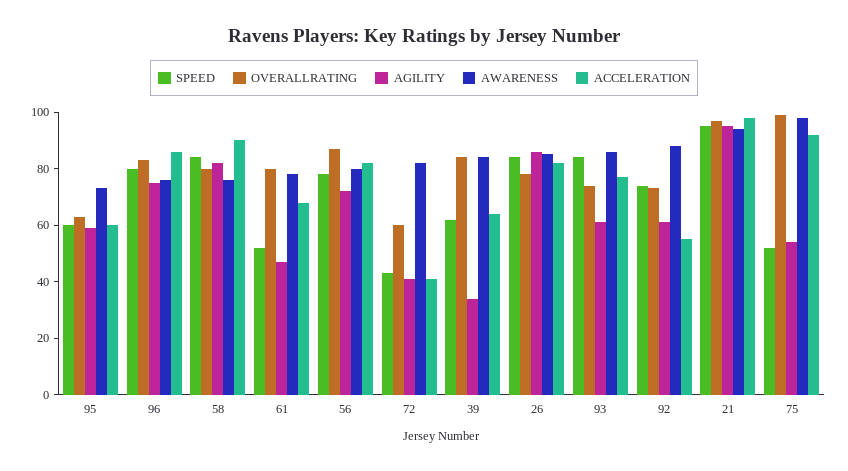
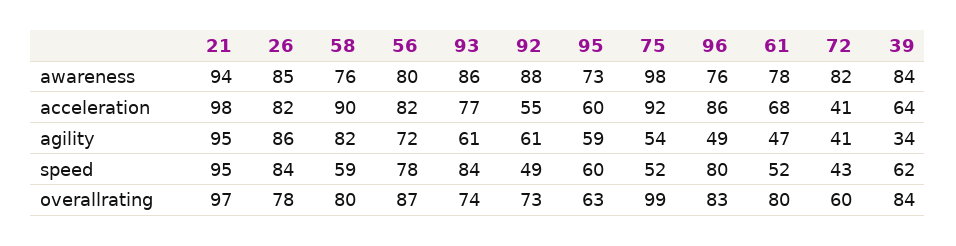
AGILITY, 96: 75 -> 49
SPEED, 58: 85 -> 59
SPEED, 92: 75 -> 49

